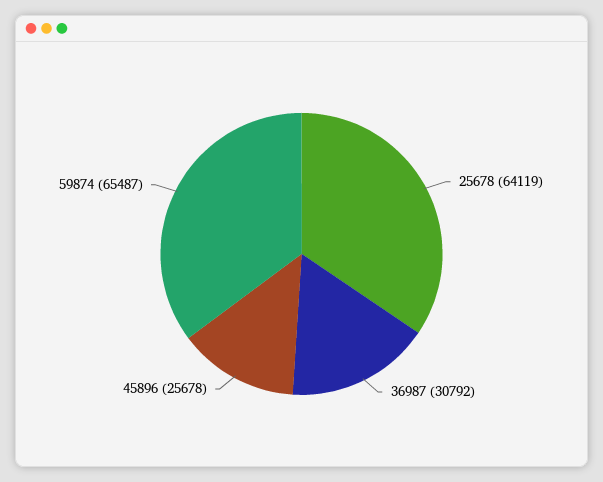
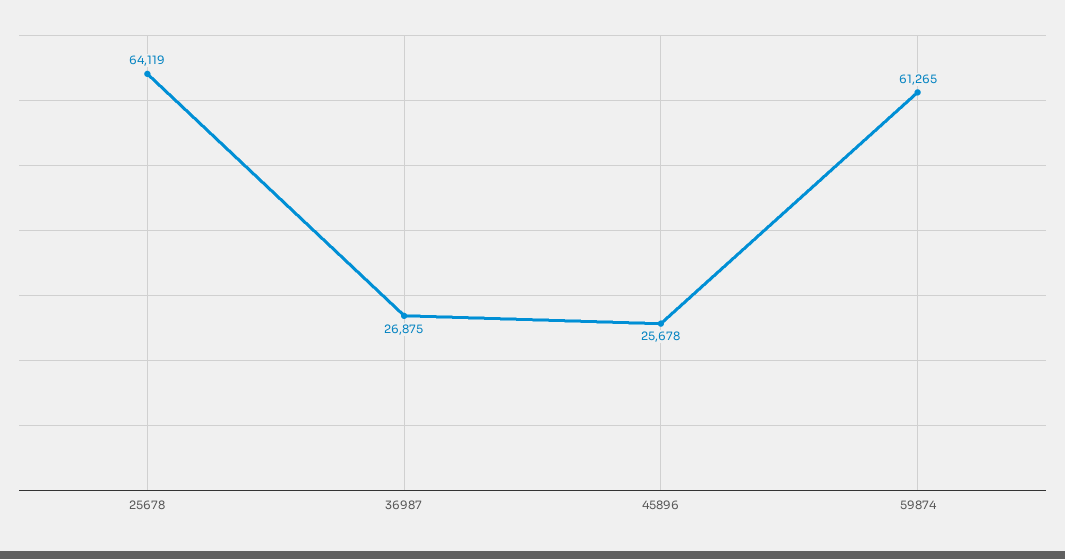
36987: 30792 -> 26875
59874: 65487 -> 61265

